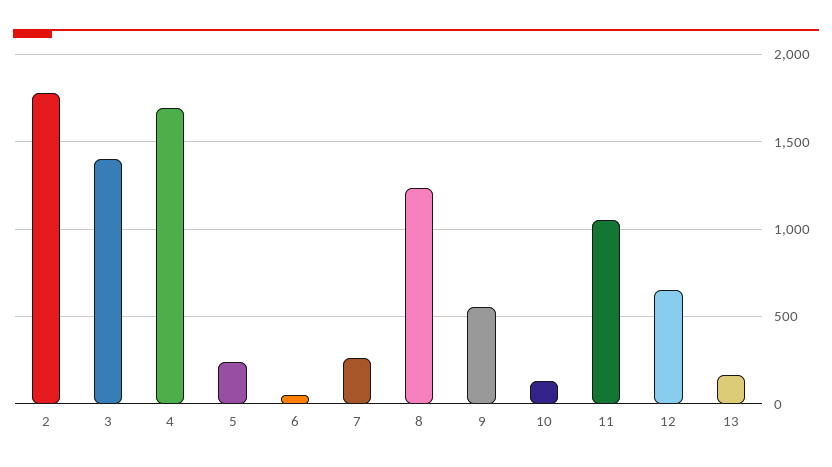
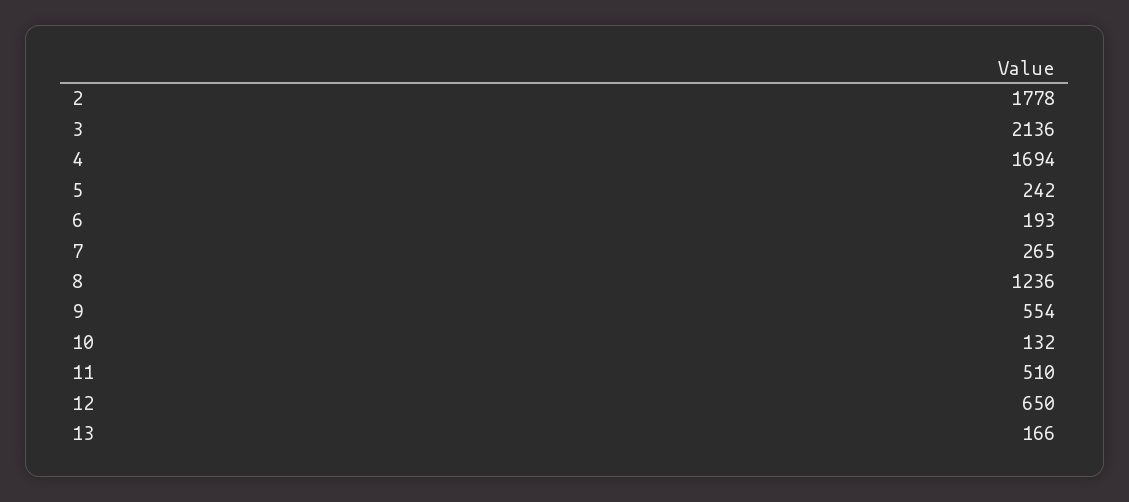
3: 1400 -> 2136
6: 50 -> 193
11: 1050 -> 510

